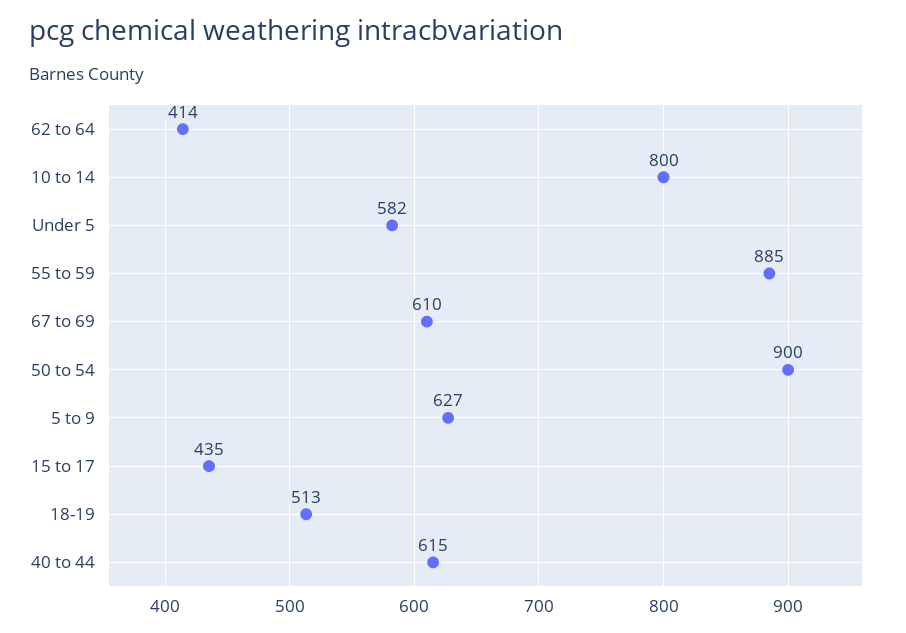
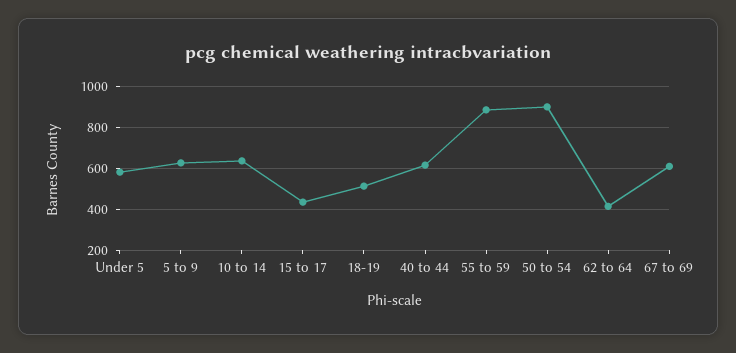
10 to 14: 800 -> 650

